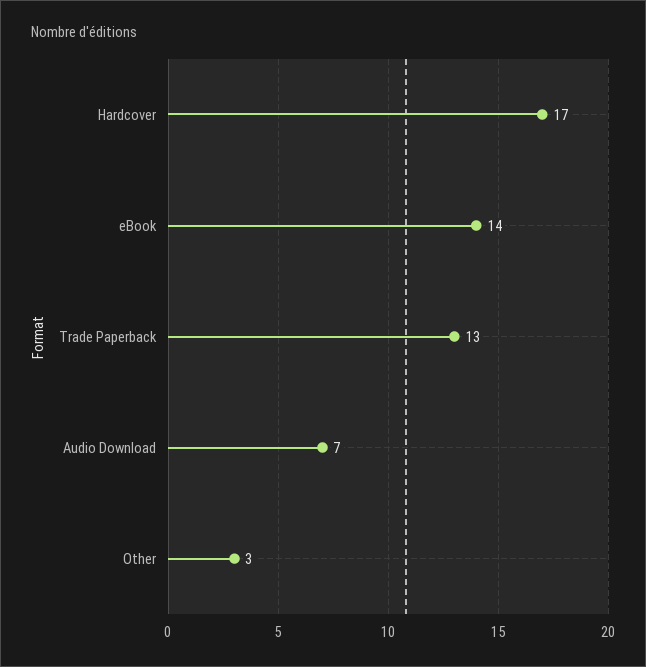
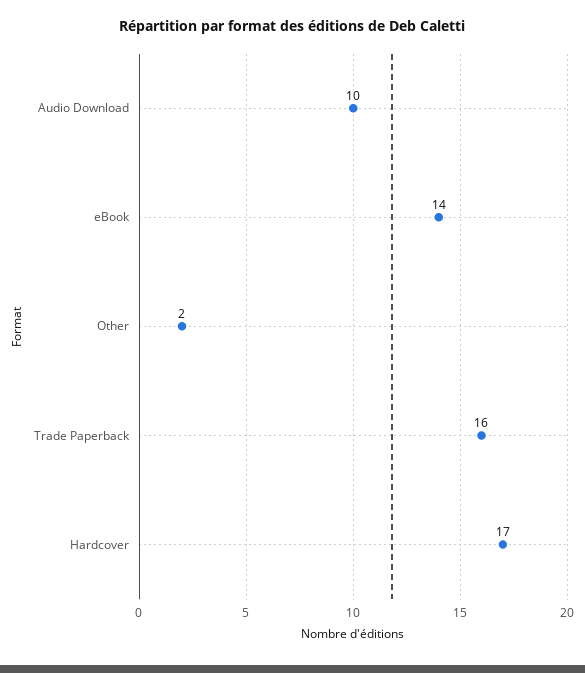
Trade Paperback: 13 -> 16
Audio Download: 7 -> 10
Other: 3 -> 2

